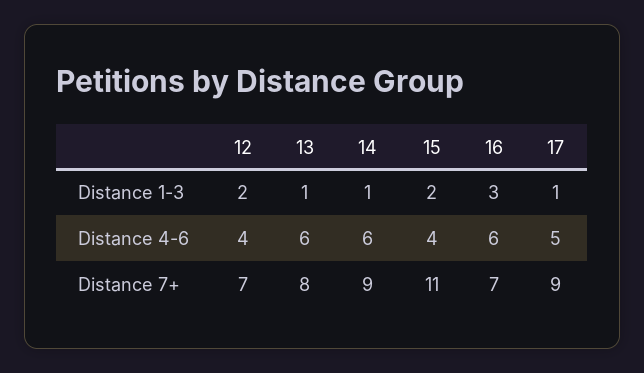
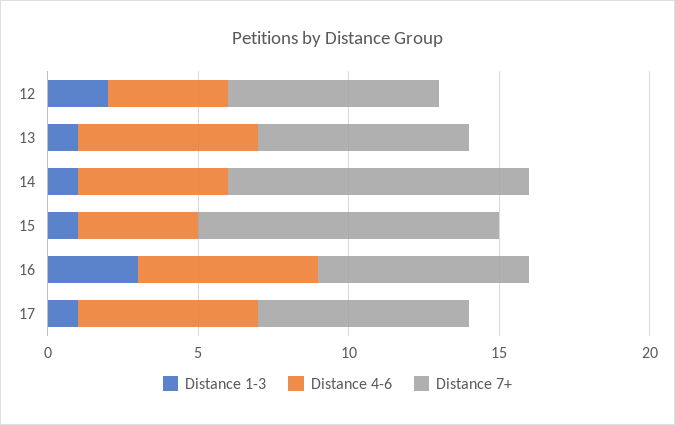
Distance 1-3, 15: 2 -> 1
Distance 4-6, 14: 6 -> 5
Distance 4-6, 17: 5 -> 6
Distance 7+, 13: 8 -> 7
Distance 7+, 14: 9 -> 10
Distance 7+, 15: 11 -> 10
Distance 7+, 17: 9 -> 7

